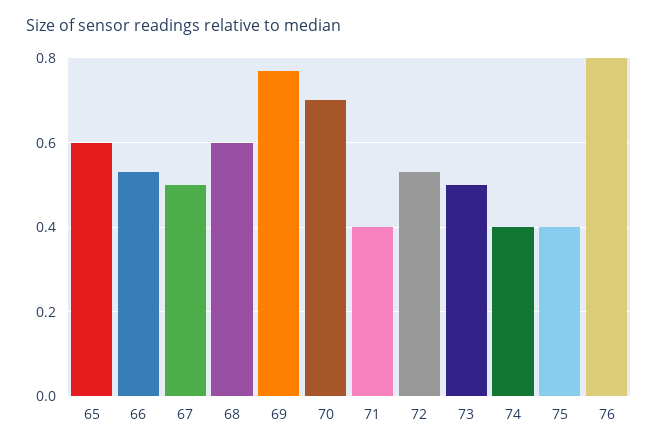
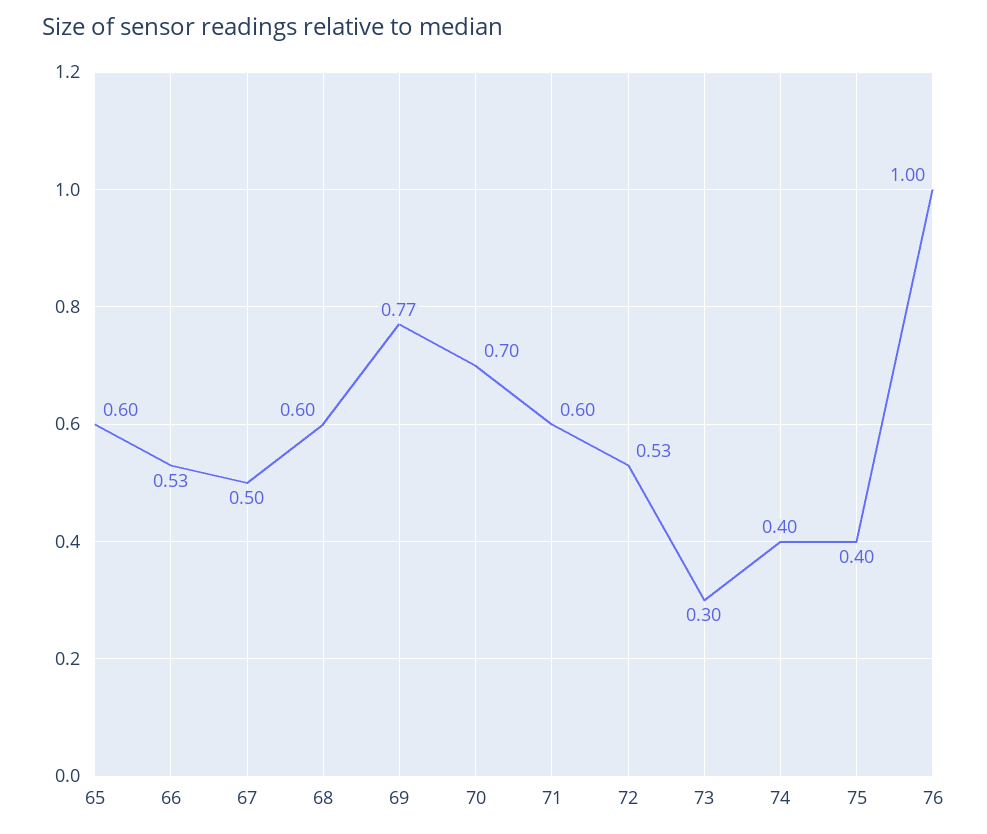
71: 0.4 -> 0.6
73: 0.5 -> 0.3
76: 0.8 -> 1

